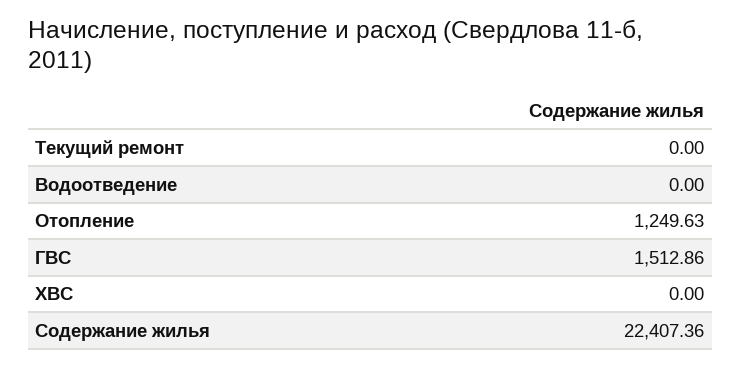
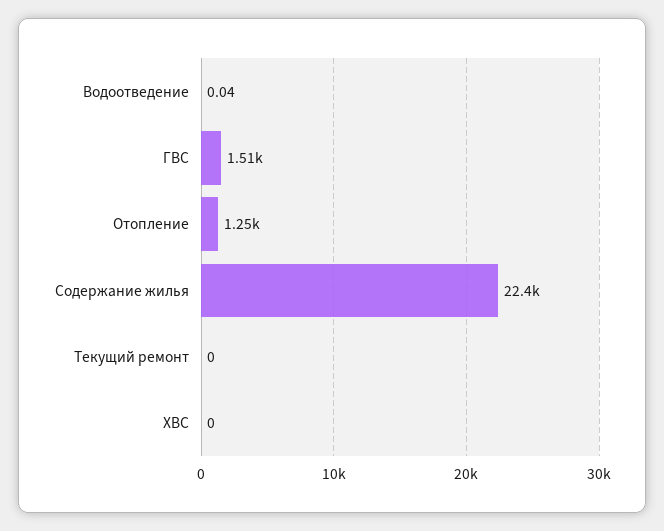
Водоотведение: 0 -> 0.04

